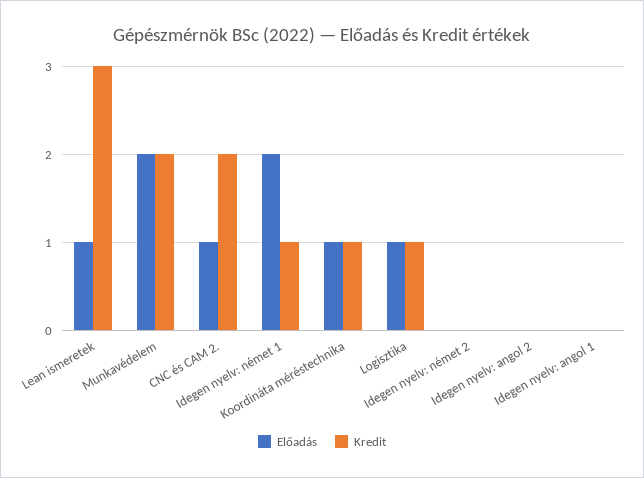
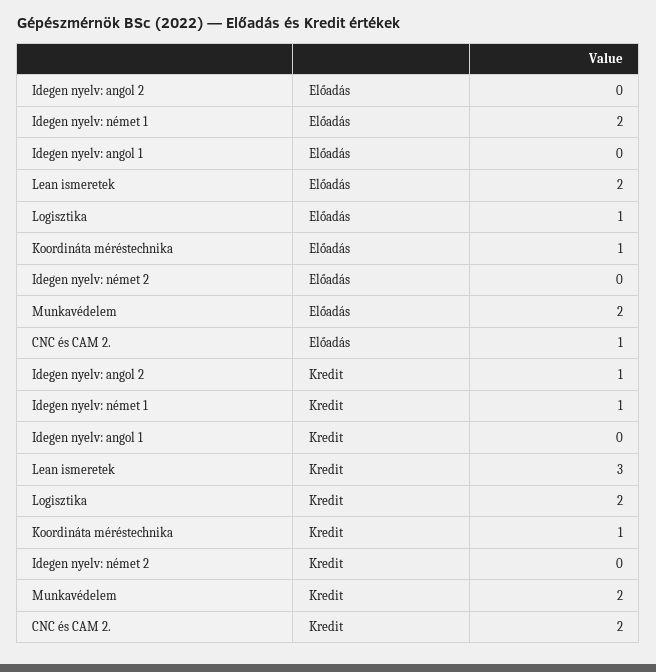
Előadás, Lean ismeretek: 1 -> 2
Kredit, Logisztika: 1 -> 2
Kredit, Idegen nyelv: angol 2: 0 -> 1

